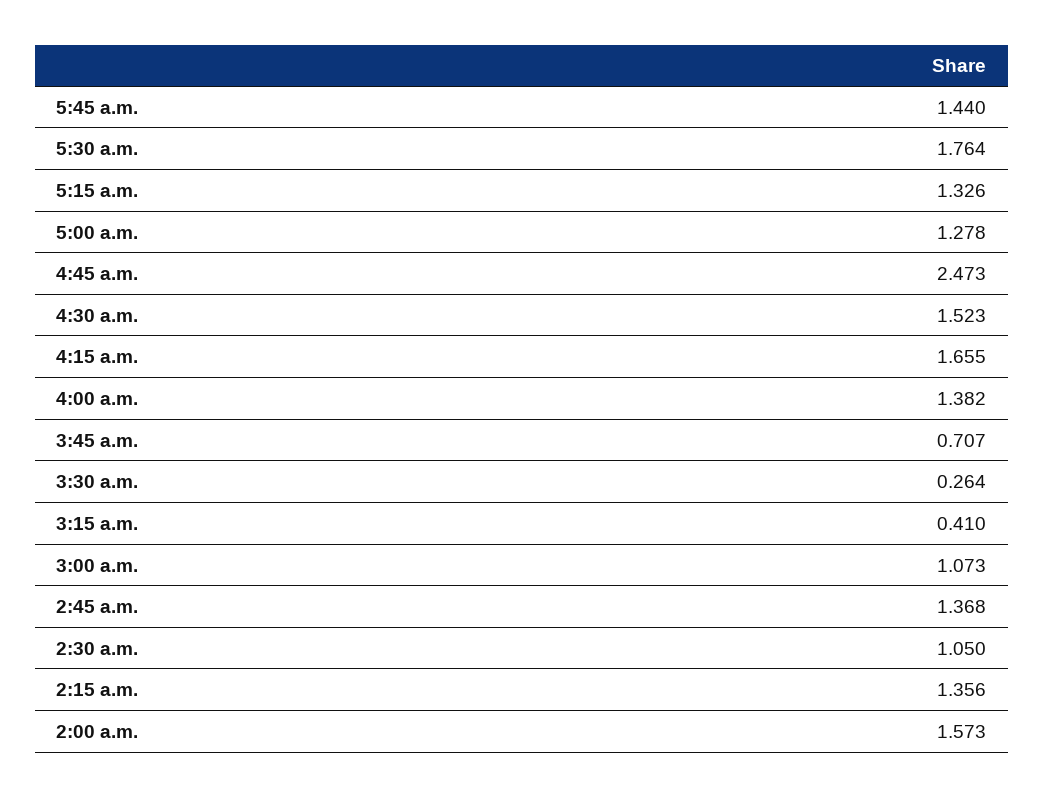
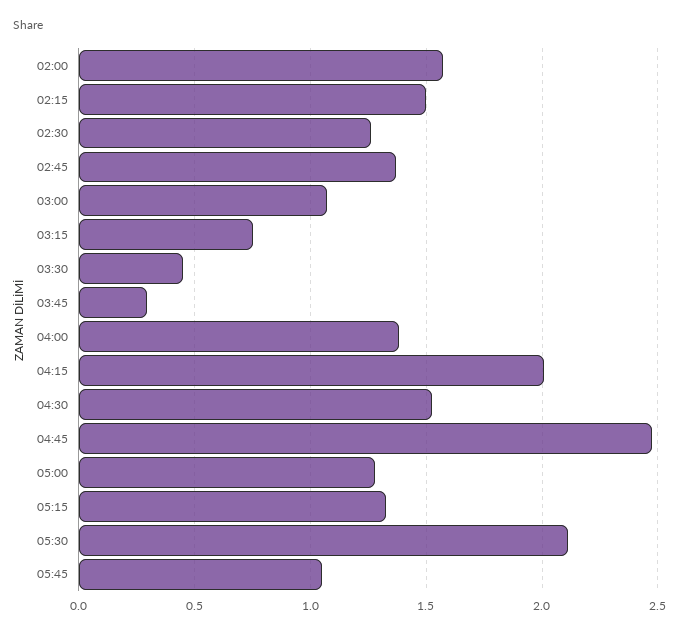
5:45 a.m.: 1.44 -> 1.05
5:30 a.m.: 1.764 -> 2.1
4:15 a.m.: 1.655 -> 2
3:45 a.m.: 0.707 -> 0.3
3:30 a.m.: 0.264 -> 0.45
3:15 a.m.: 0.41 -> 0.75
2:30 a.m.: 1.05 -> 1.25
2:15 a.m.: 1.356 -> 1.5

